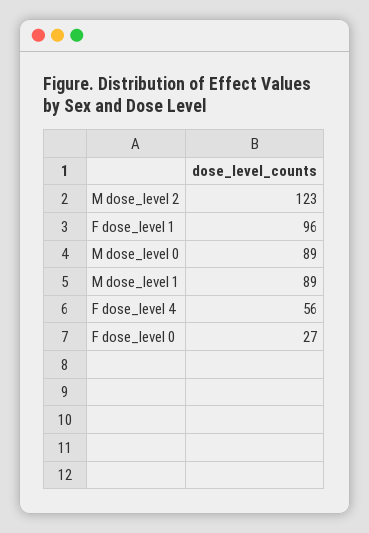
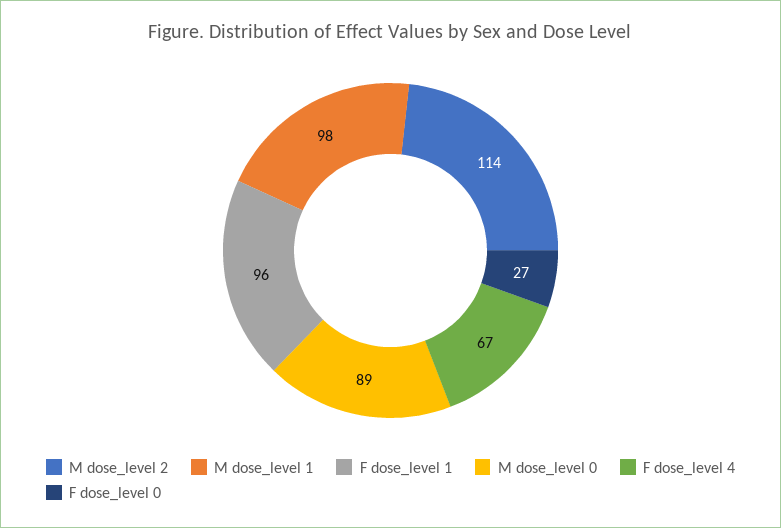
M dose_level 2: 123 -> 114
M dose_level 1: 89 -> 98
F dose_level 4: 56 -> 67

